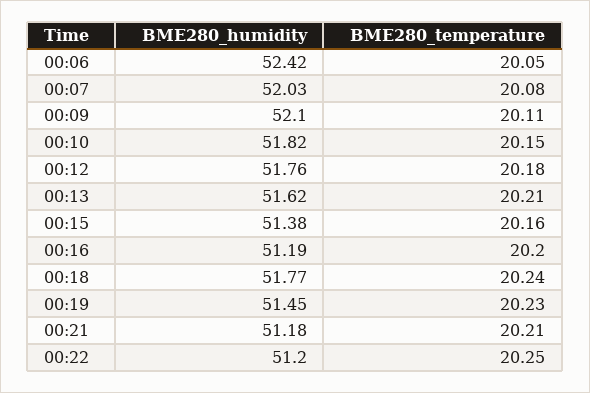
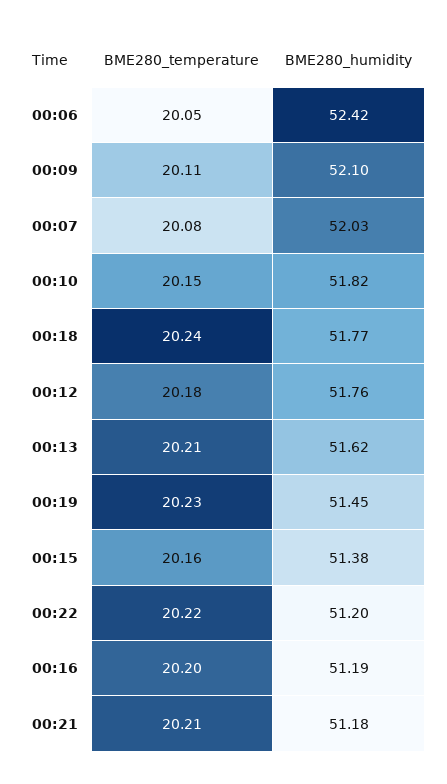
BME280_temperature, 00:22: 20.25 -> 20.22

